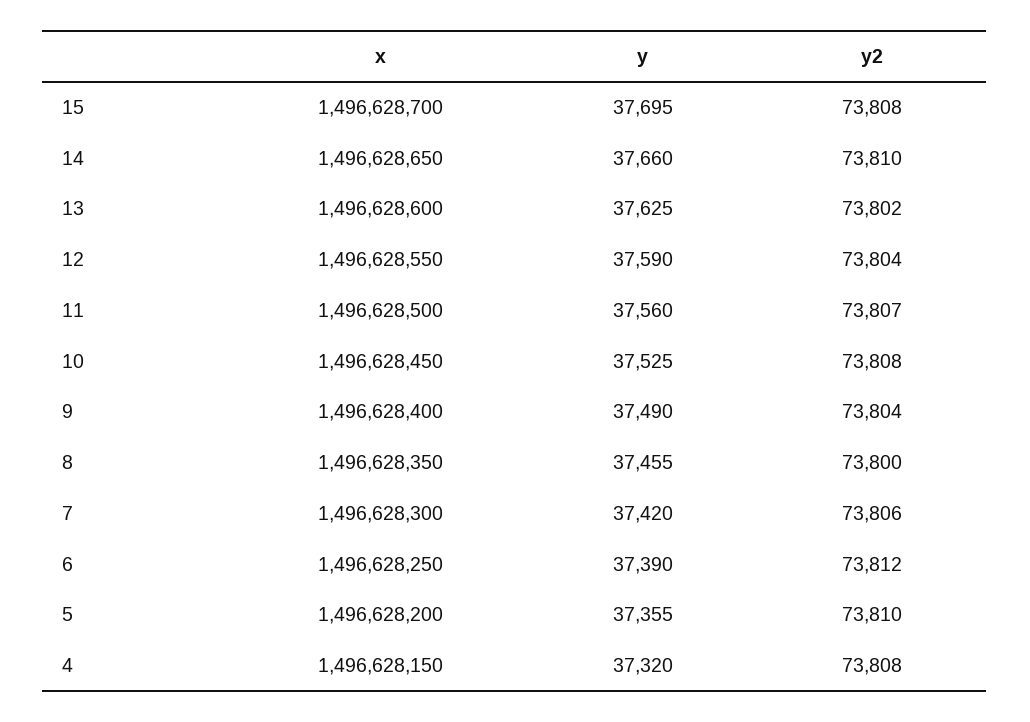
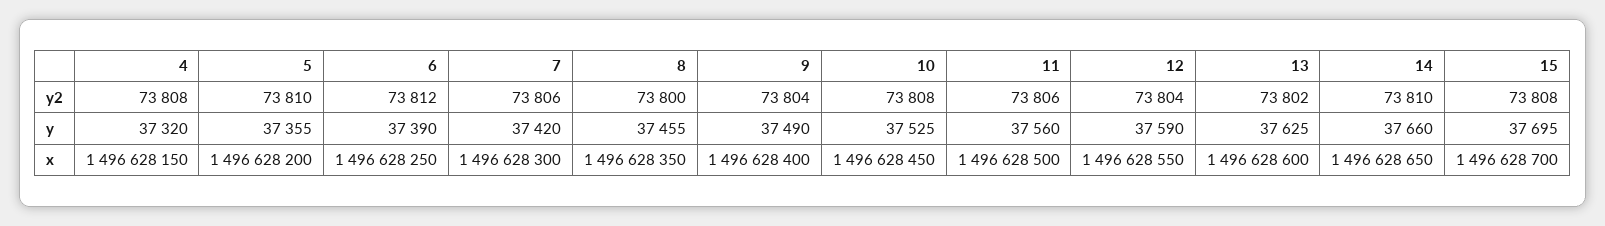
y2, 11: 73807 -> 73806

